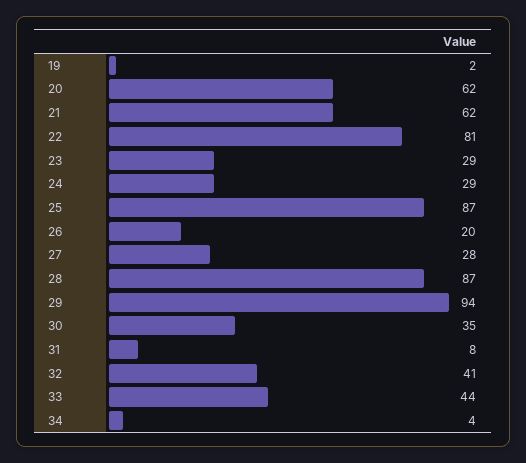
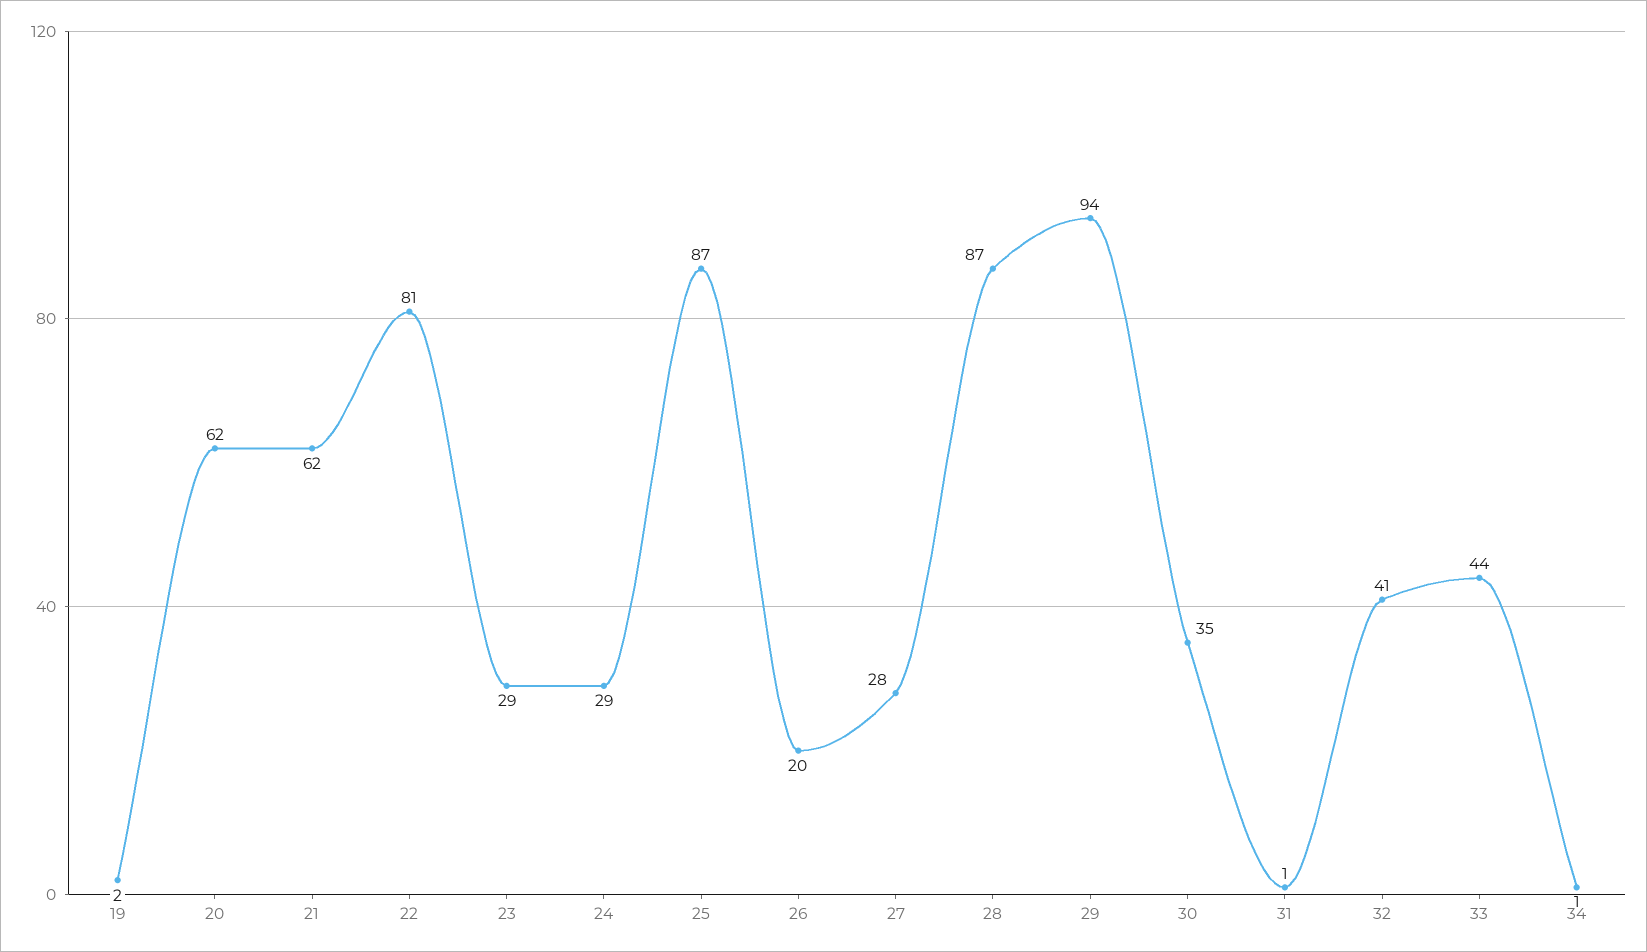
31: 8 -> 1
34: 4 -> 1

